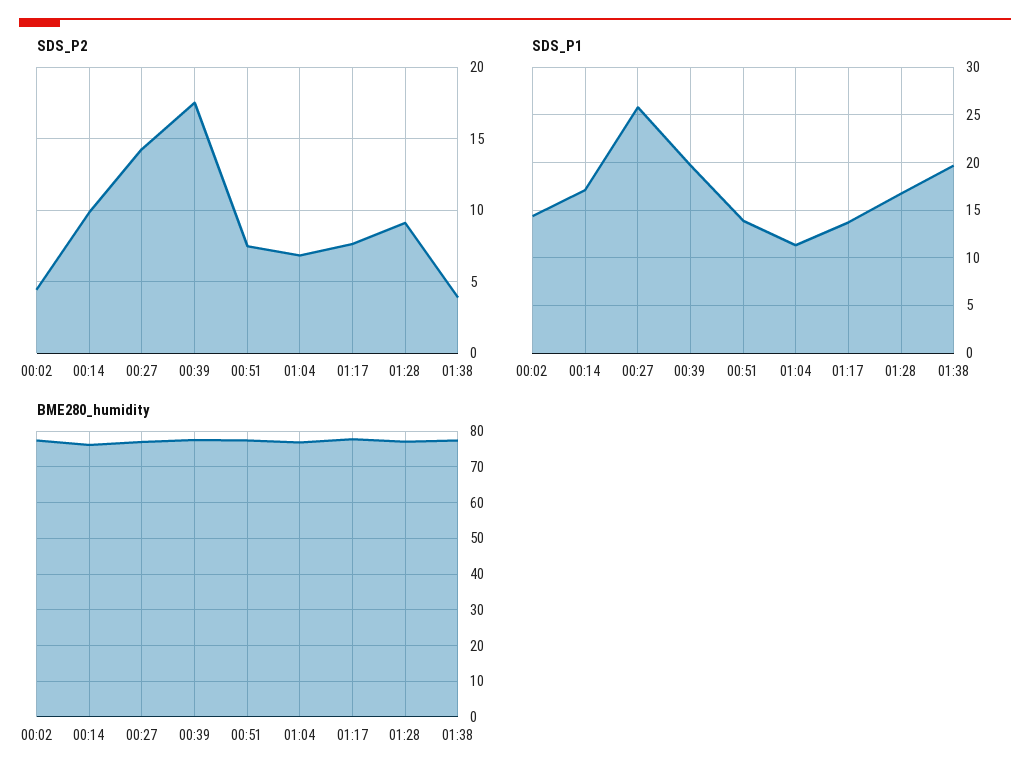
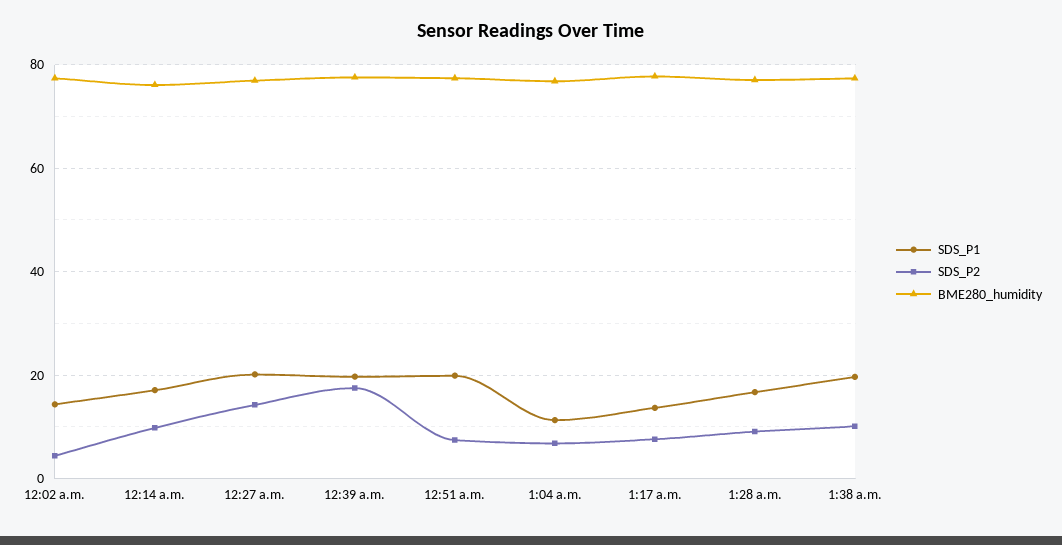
SDS_P2, 01:38: 4 -> 10
SDS_P1, 00:27: 26 -> 20
SDS_P1, 00:51: 14 -> 20

